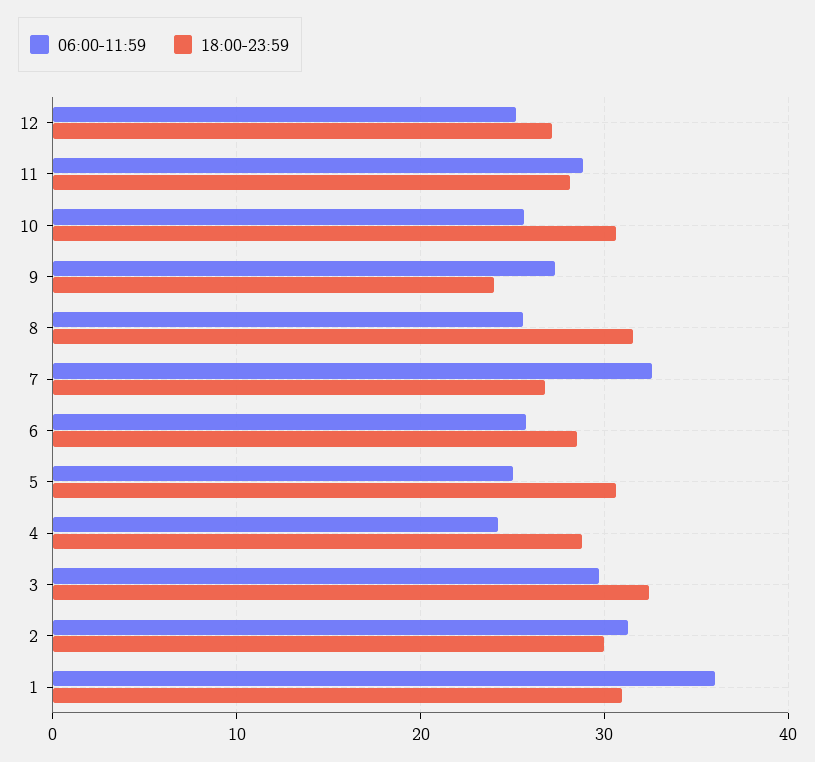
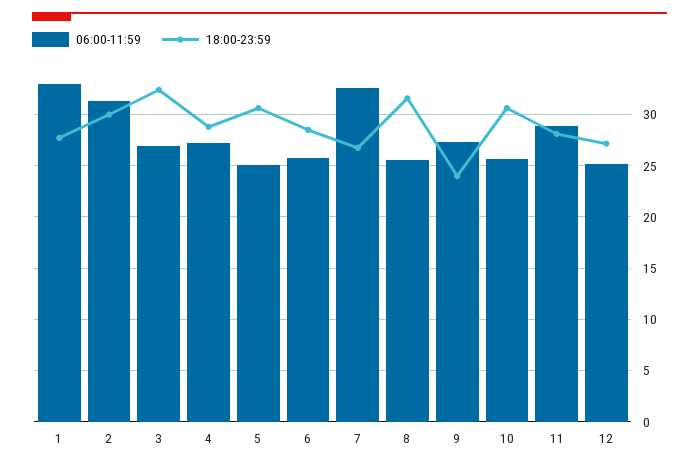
06:00-11:59, 4: 24 -> 27
06:00-11:59, 3: 30 -> 27
06:00-11:59, 1: 36 -> 33
18:00-23:59, 1: 31 -> 28

